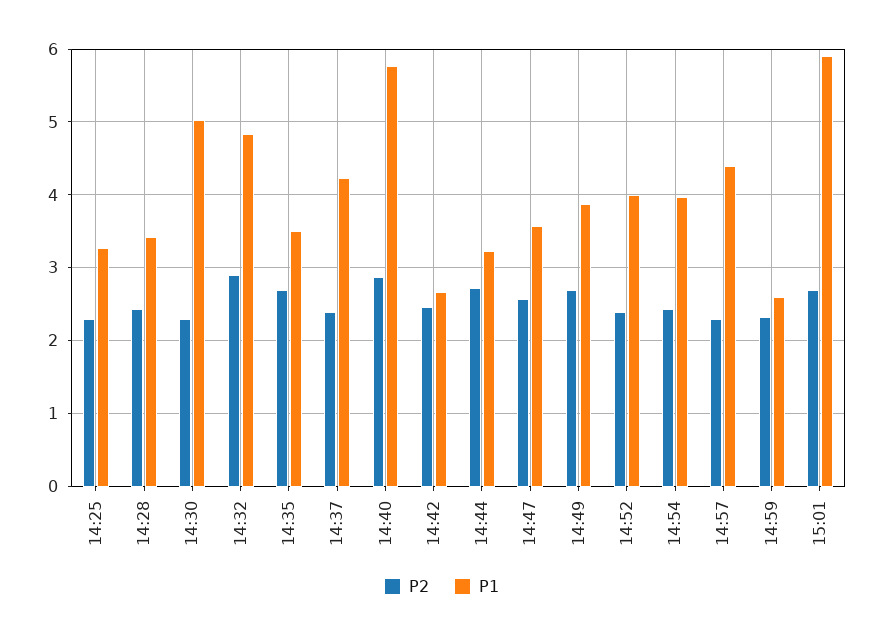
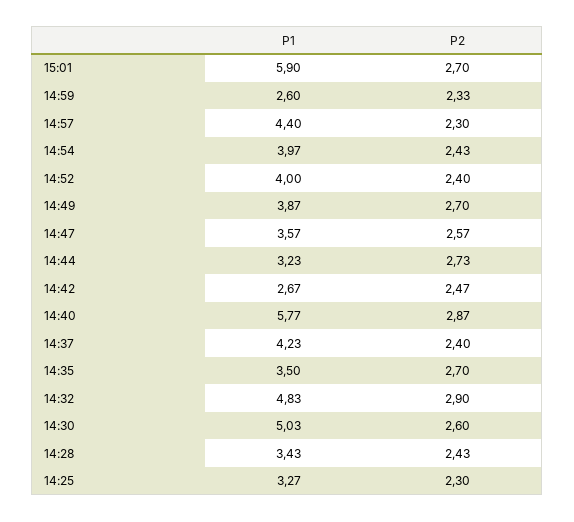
P2, 14:30: 2.3 -> 2.6

